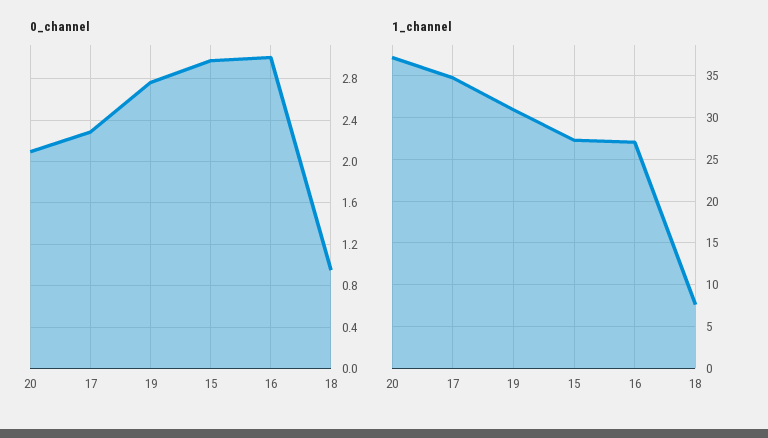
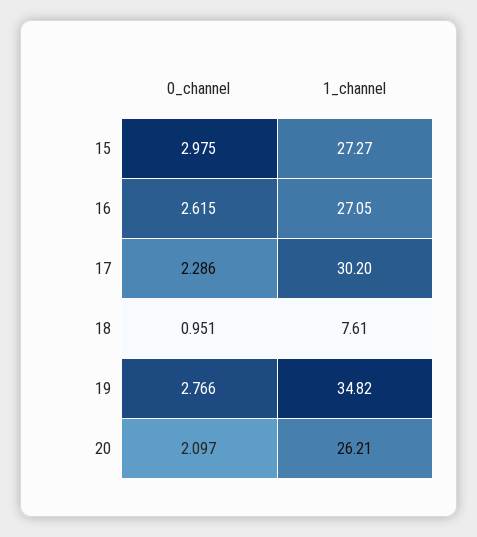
0_channel, 16: 3 -> 2.615
1_channel, 20: 37 -> 26.21
1_channel, 17: 35 -> 30.2
1_channel, 19: 31 -> 34.82

